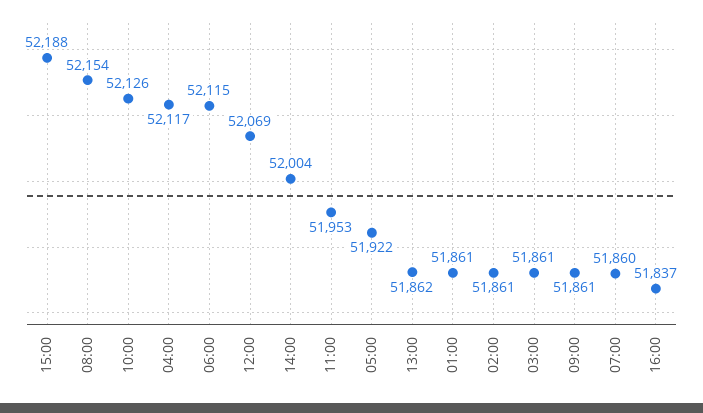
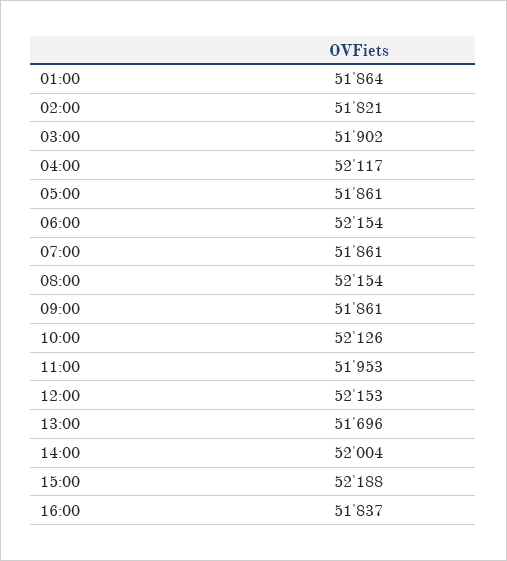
06:00: 52115 -> 52154
12:00: 52069 -> 52153
05:00: 51922 -> 51861
13:00: 51862 -> 51696
01:00: 51861 -> 51864
02:00: 51861 -> 51821
03:00: 51861 -> 51902
07:00: 51860 -> 51861

